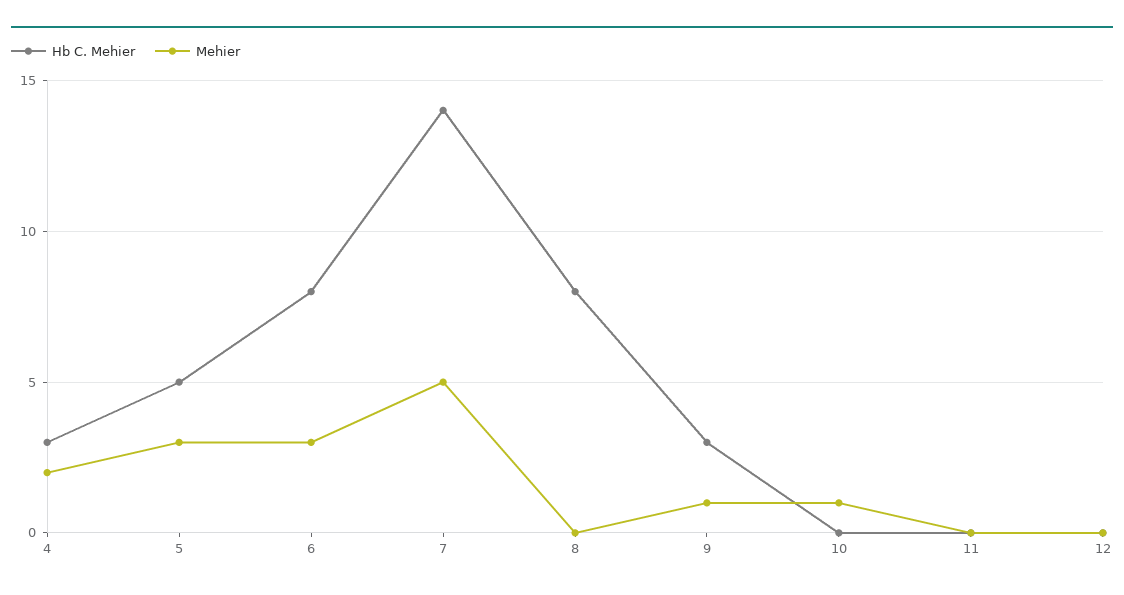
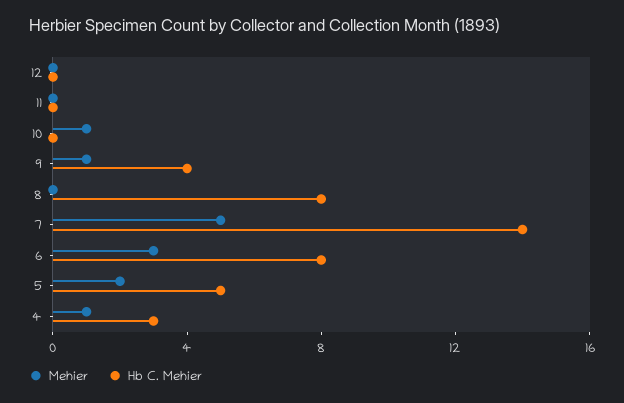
Mehier, 4: 2 -> 1
Mehier, 5: 3 -> 2
Hb C. Mehier, 9: 3 -> 4

